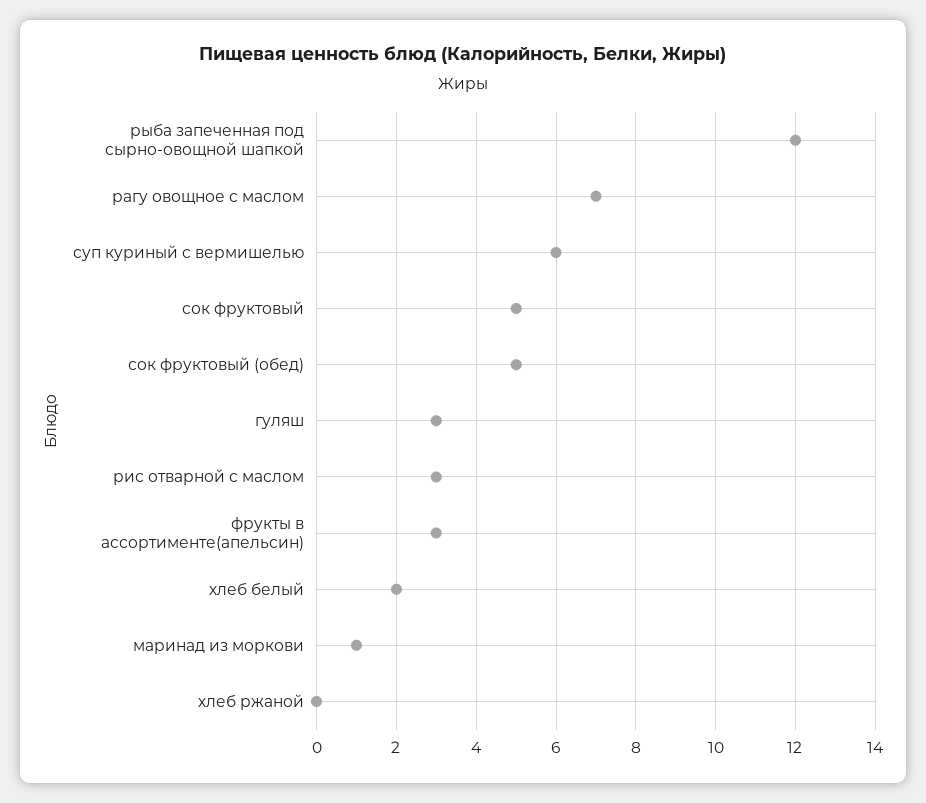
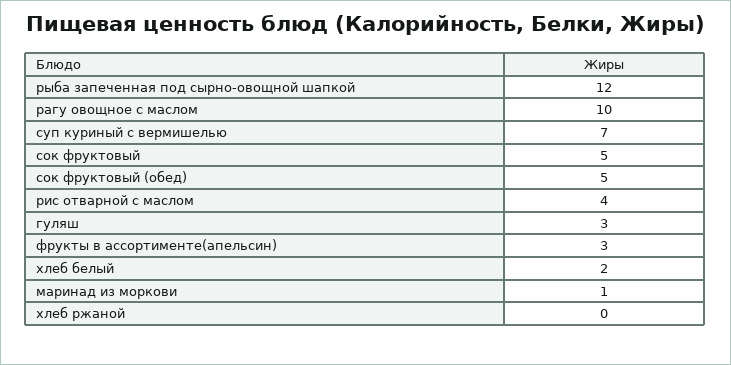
рагу овощное с маслом: 7 -> 10
суп куриный с вермишелью: 6 -> 7
рис отварной с маслом: 3 -> 4

